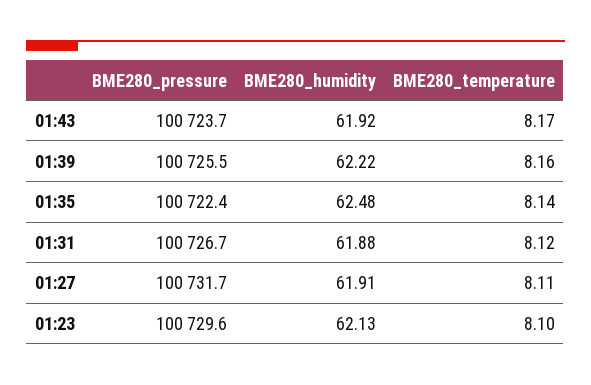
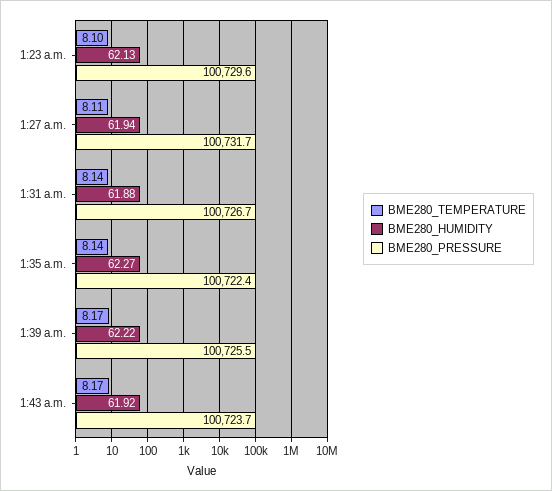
BME280_temperature, 01:39: 8.16 -> 8.17
BME280_humidity, 01:35: 62.48 -> 62.27
BME280_temperature, 01:31: 8.12 -> 8.14
BME280_humidity, 01:27: 61.91 -> 61.94

